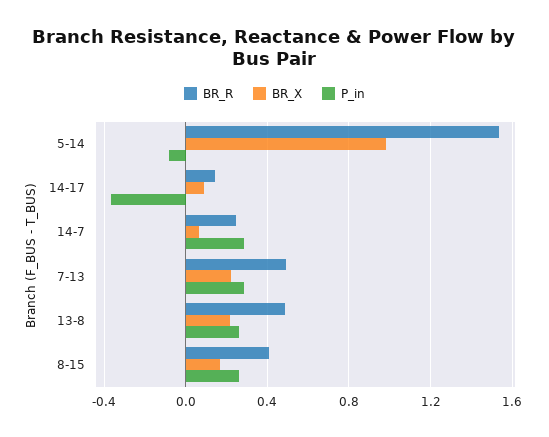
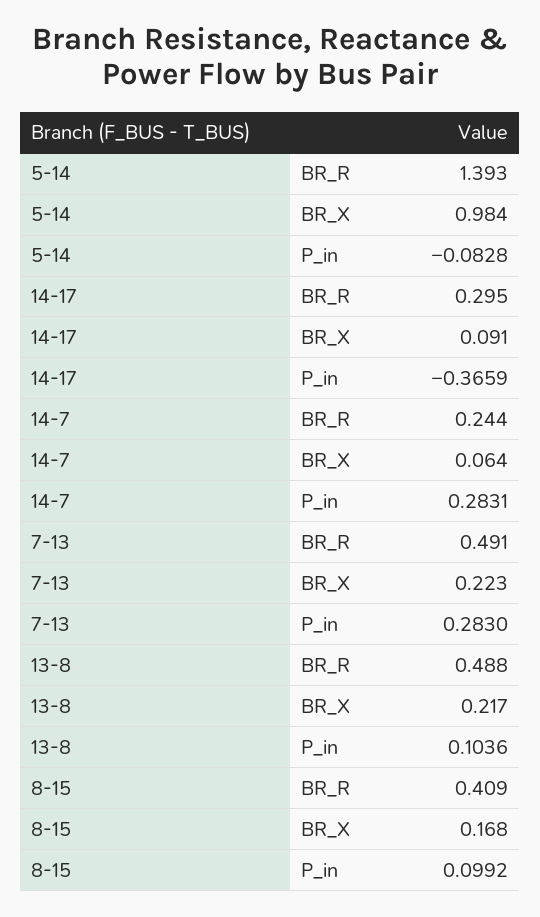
BR_R, 5-14: 1.55 -> 1.393
BR_R, 14-17: 0.15 -> 0.295
P_in, 13-8: 0.25 -> 0.1036
P_in, 8-15: 0.25 -> 0.0992

